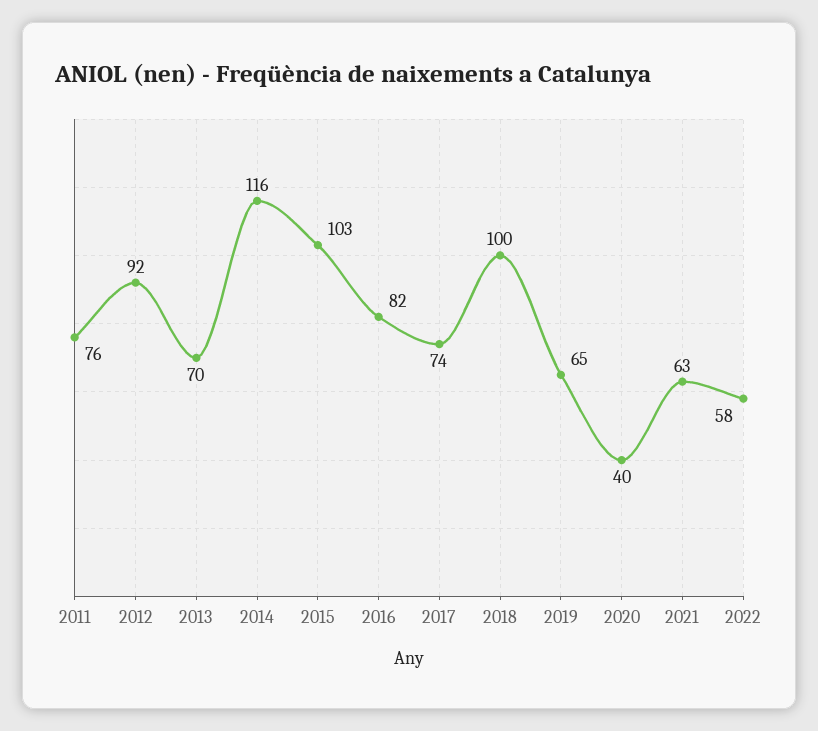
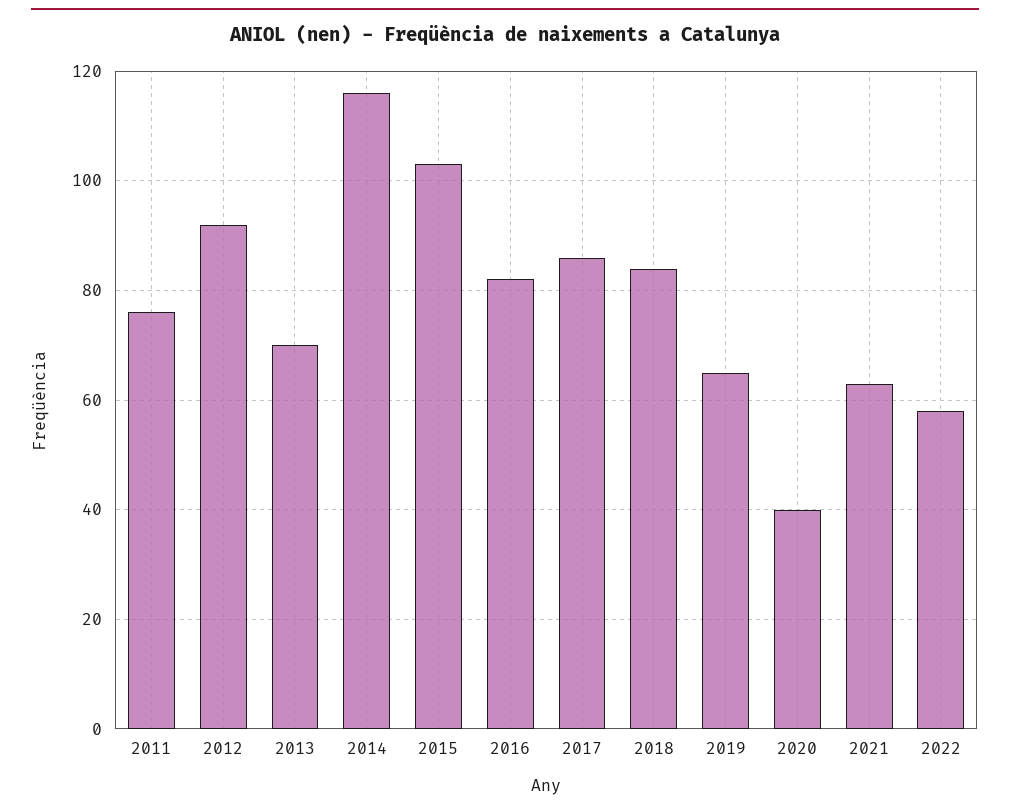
2017: 74 -> 85
2018: 100 -> 85

